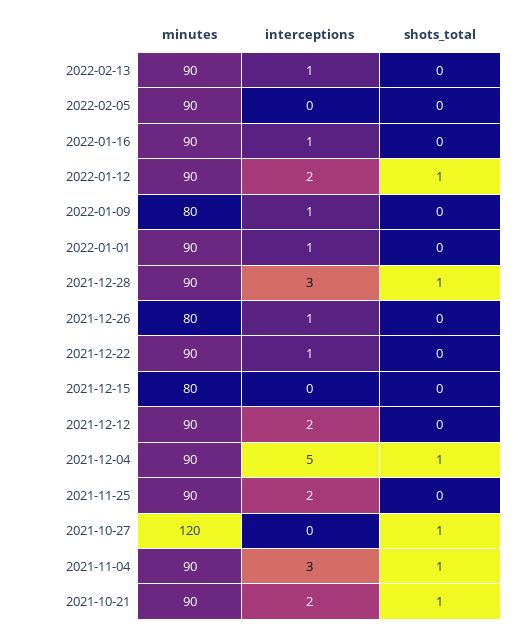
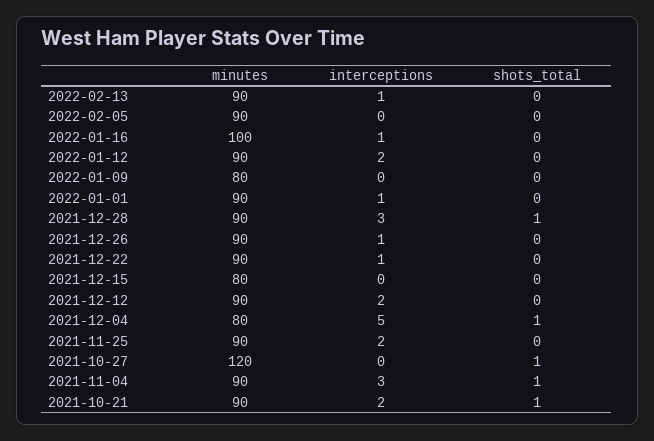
minutes, 2022-01-16: 90 -> 100
shots_total, 2022-01-12: 1 -> 0
interceptions, 2022-01-09: 1 -> 0
minutes, 2021-12-26: 80 -> 90
minutes, 2021-12-04: 90 -> 80

